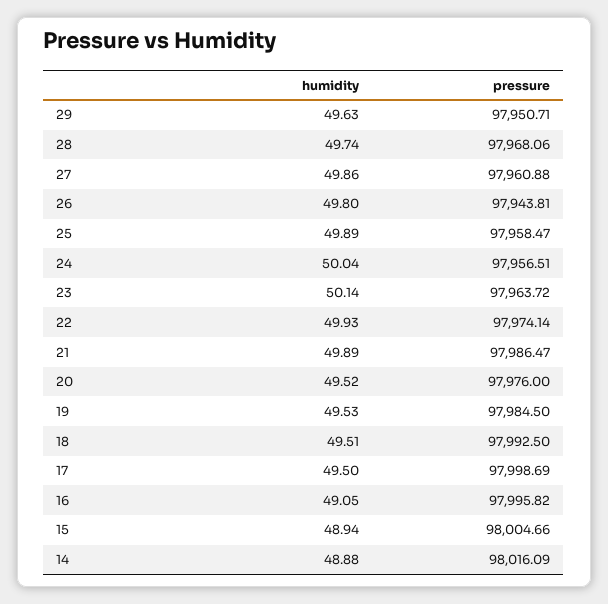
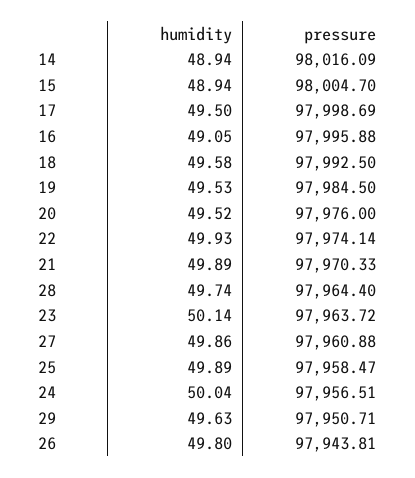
pressure, 28: 97968.06 -> 97964.4
pressure, 21: 97986.47 -> 97970.33
humidity, 18: 49.51 -> 49.58
pressure, 16: 97995.82 -> 97995.88
pressure, 15: 98004.66 -> 98004.7
humidity, 14: 48.88 -> 48.94

